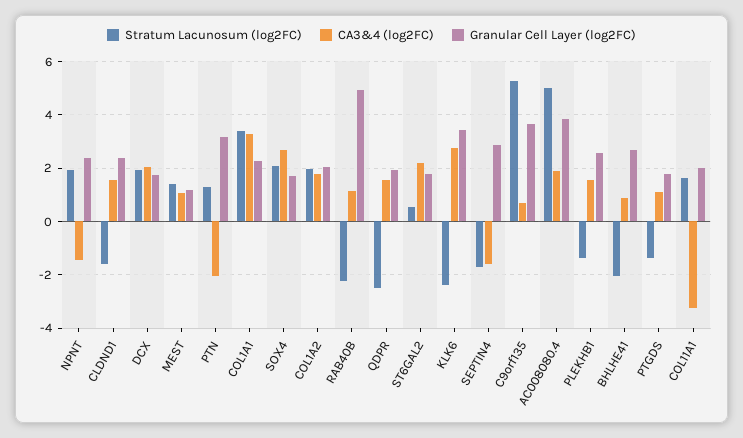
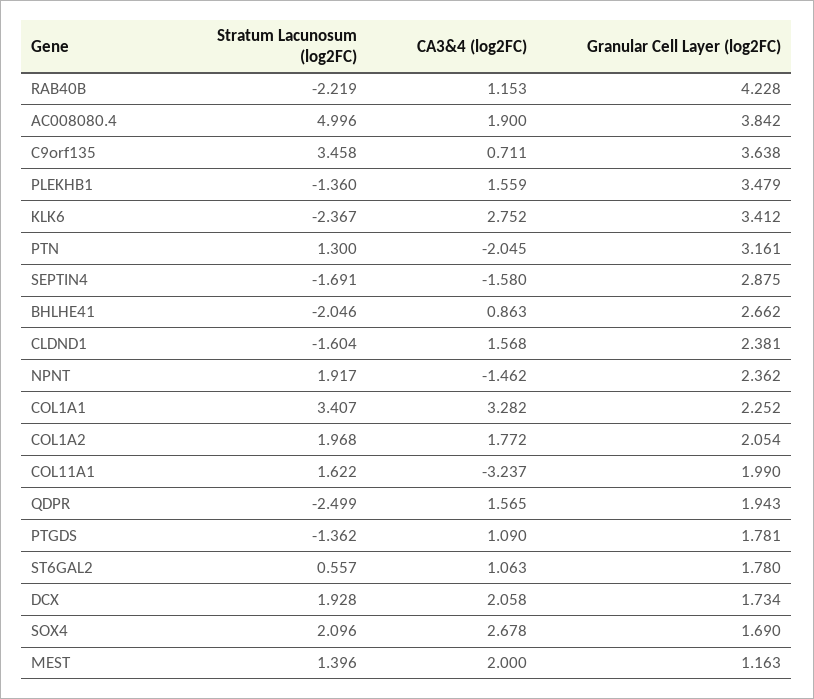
CA3&4 (log2FC), MEST: 1 -> 2
Granular Cell Layer (log2FC), RAB40B: 5 -> 4.228
CA3&4 (log2FC), ST6GAL2: 2.25 -> 1.063
Stratum Lacunosum (log2FC), C9orf135: 5.25 -> 3.458
Granular Cell Layer (log2FC), PLEKHB1: 2.5 -> 3.479

